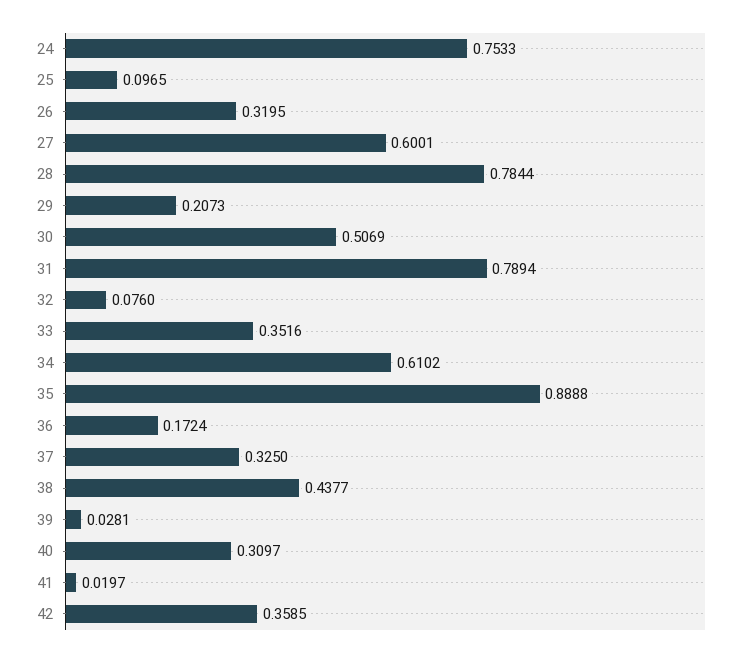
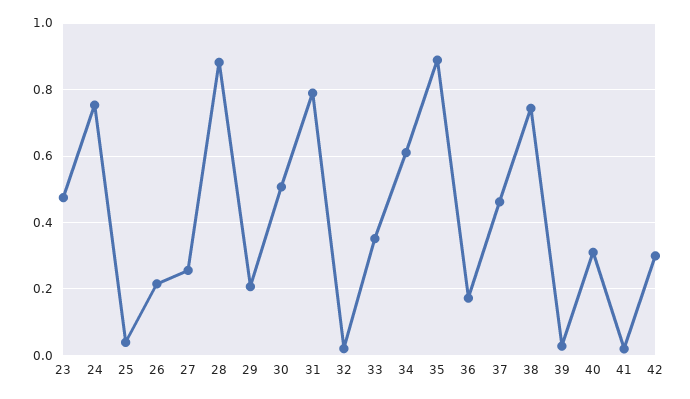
25: 0.0965 -> 0.04
26: 0.3195 -> 0.22
27: 0.6001 -> 0.26
28: 0.7844 -> 0.88
32: 0.076 -> 0.02
37: 0.325 -> 0.46
38: 0.4377 -> 0.74
42: 0.3585 -> 0.3
23: none -> 0.48

